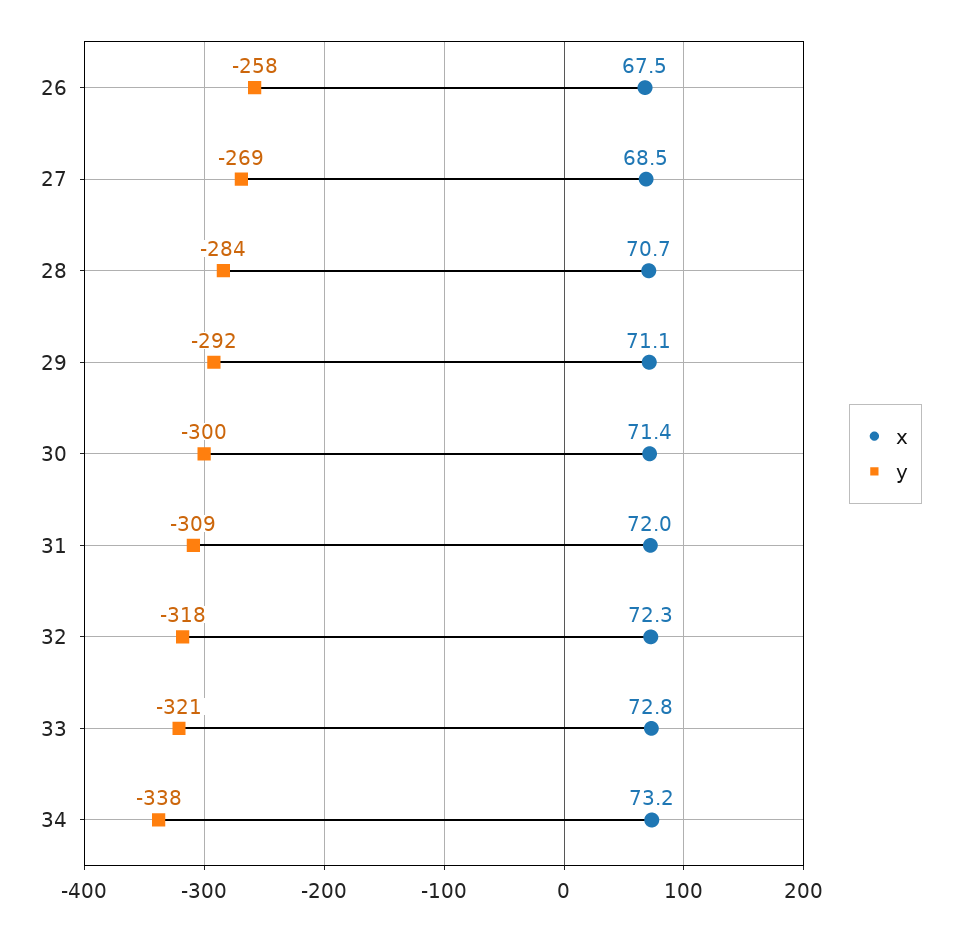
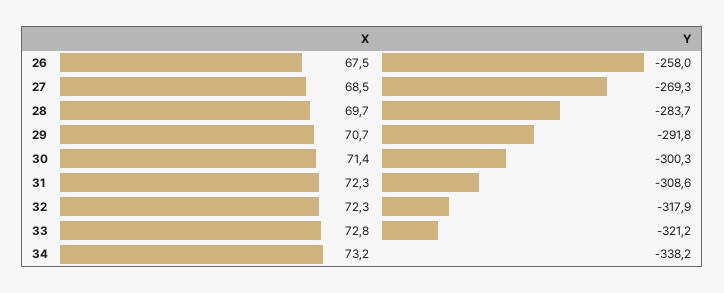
x, 28: 70.7 -> 69.7
x, 29: 71.1 -> 70.7
x, 31: 72 -> 72.3

